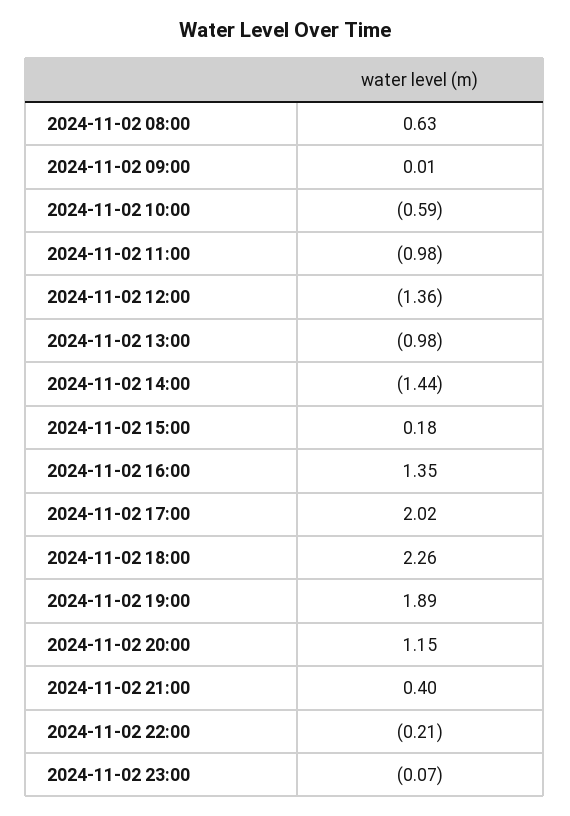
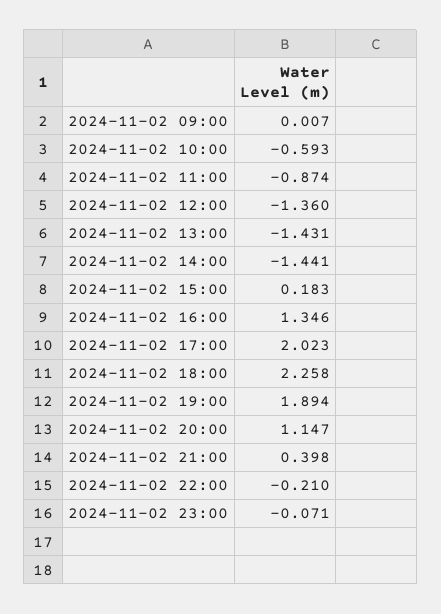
2024-11-02 08:00: 0.63 -> none
2024-11-02 11:00: -0.98 -> -0.874
2024-11-02 13:00: -0.98 -> -1.431

